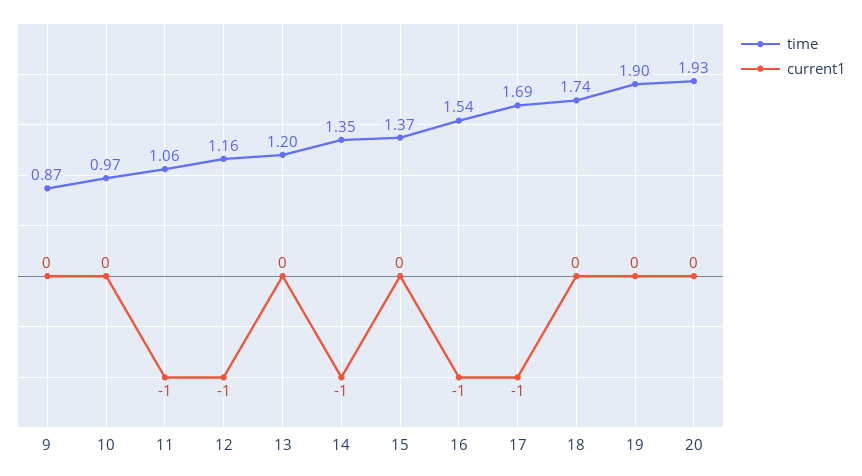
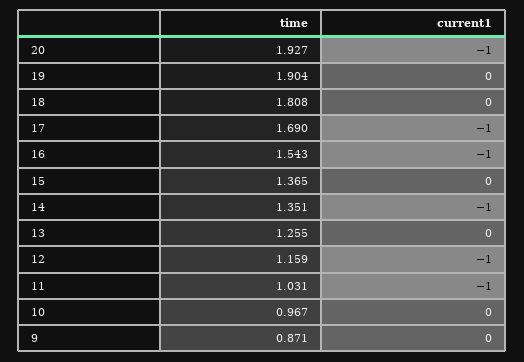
time, 11: 1.06 -> 1.031
time, 13: 1.2 -> 1.255
time, 18: 1.74 -> 1.808
current1, 20: 0 -> -1

